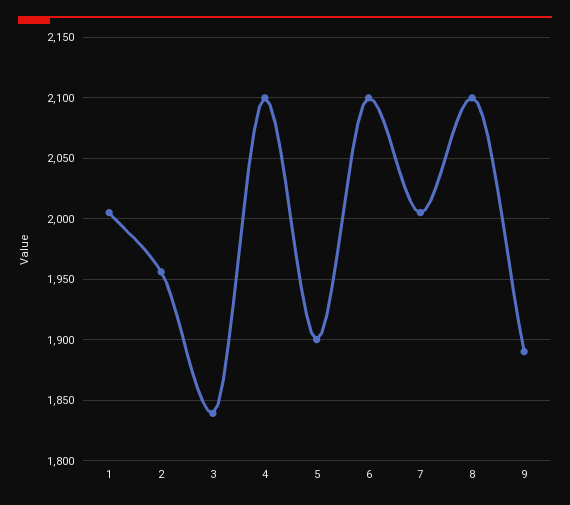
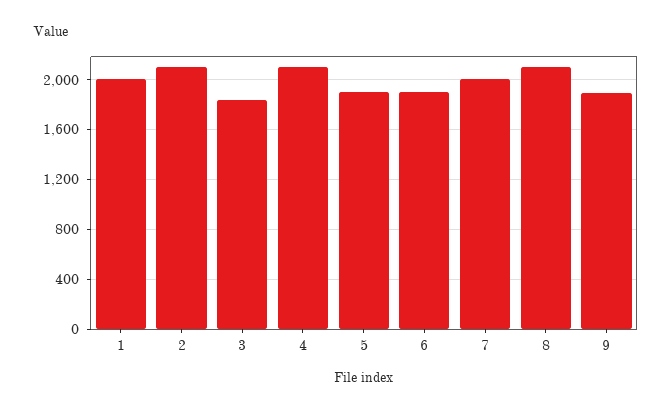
2: 1955 -> 2100
6: 2100 -> 1900

